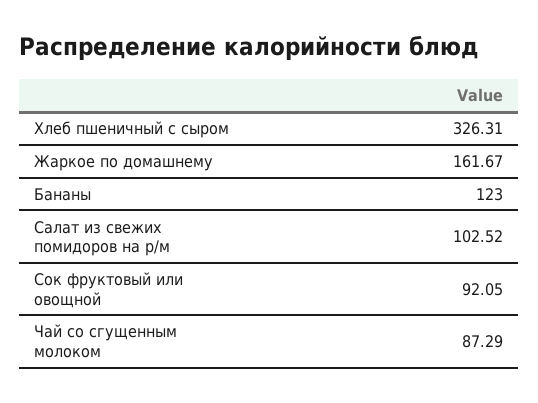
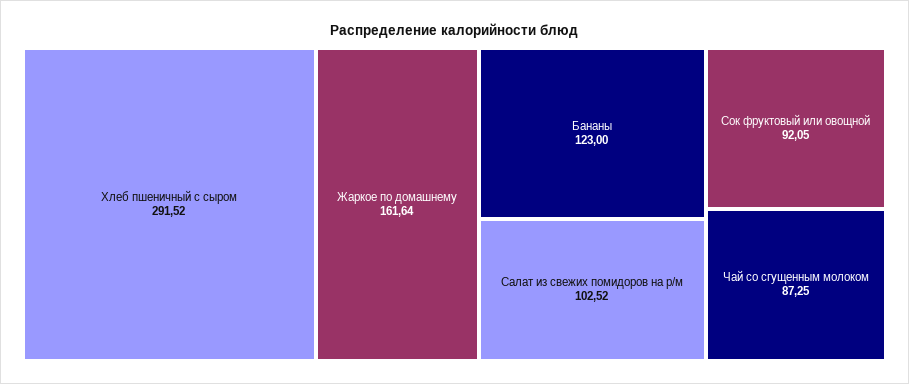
Хлеб пшеничный с сыром: 326.31 -> 291.52
Жаркое по домашнему: 161.67 -> 161.64
Чай со сгущенным молоком: 87.29 -> 87.25

